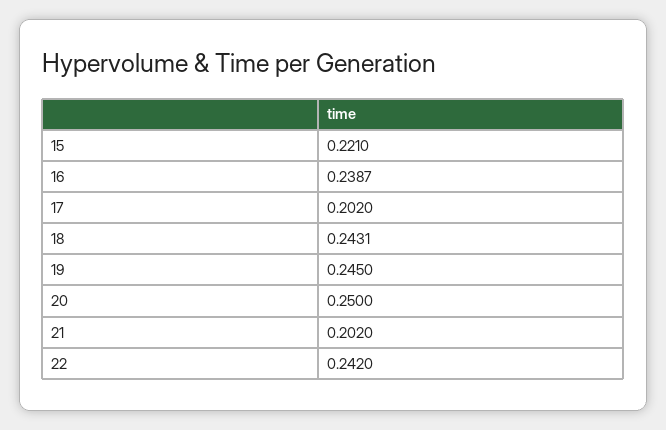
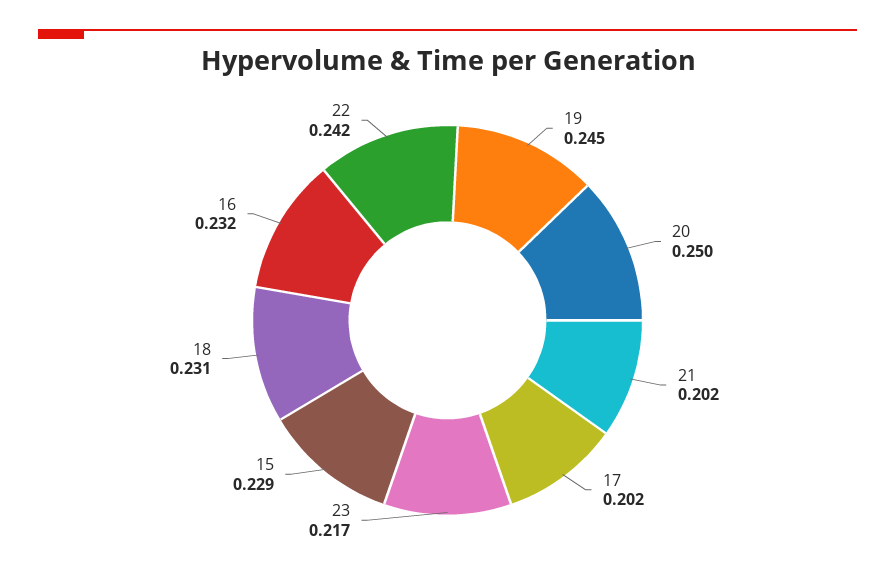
15: 0.221 -> 0.229
16: 0.2387 -> 0.232
18: 0.2431 -> 0.231
23: none -> 0.217

